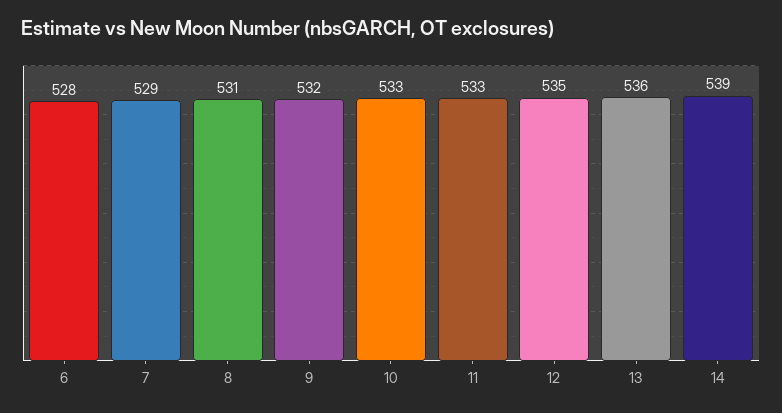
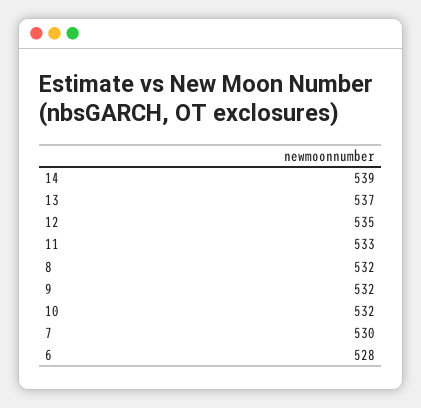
7: 529 -> 530
8: 531 -> 532
10: 533 -> 532
13: 536 -> 537

